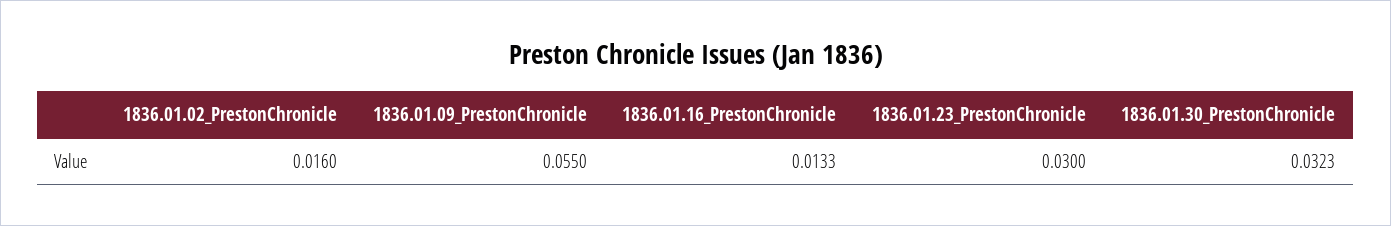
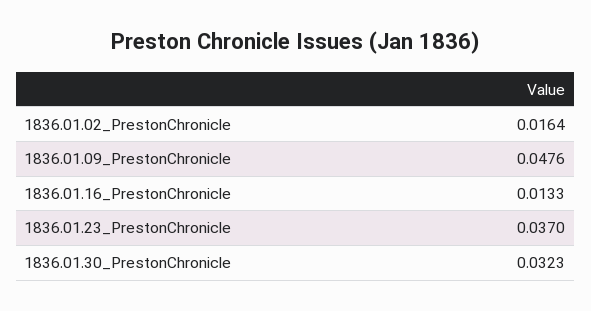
1836.01.02_PrestonChronicle: 0.016 -> 0.0164
1836.01.09_PrestonChronicle: 0.055 -> 0.0476
1836.01.23_PrestonChronicle: 0.03 -> 0.037

